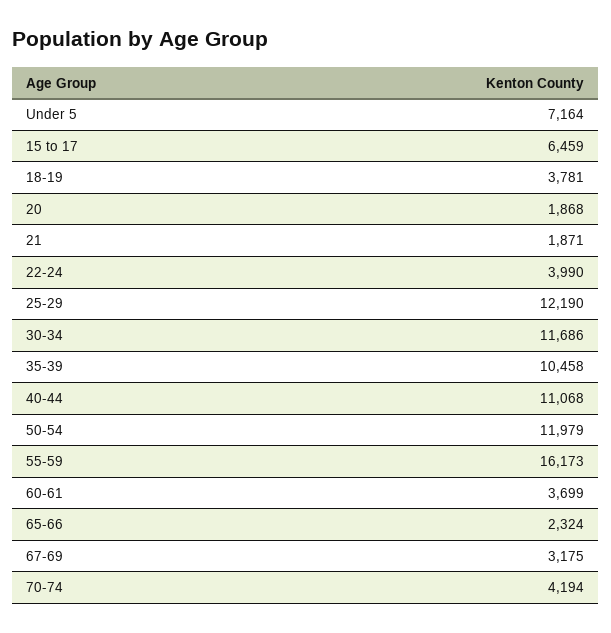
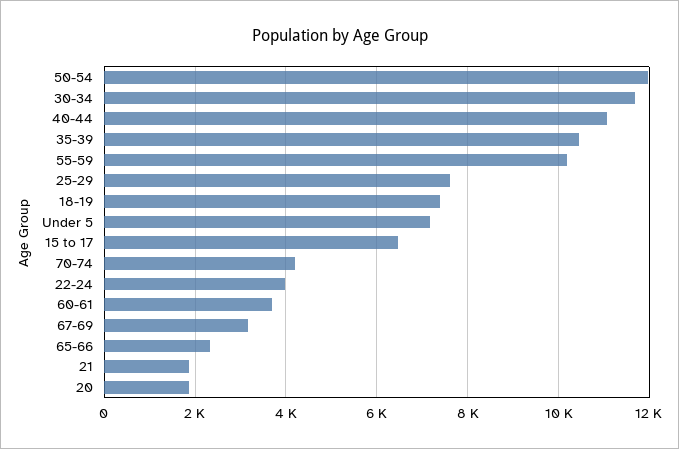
18-19: 3781 -> 7400
25-29: 12190 -> 7600
55-59: 16173 -> 10200

